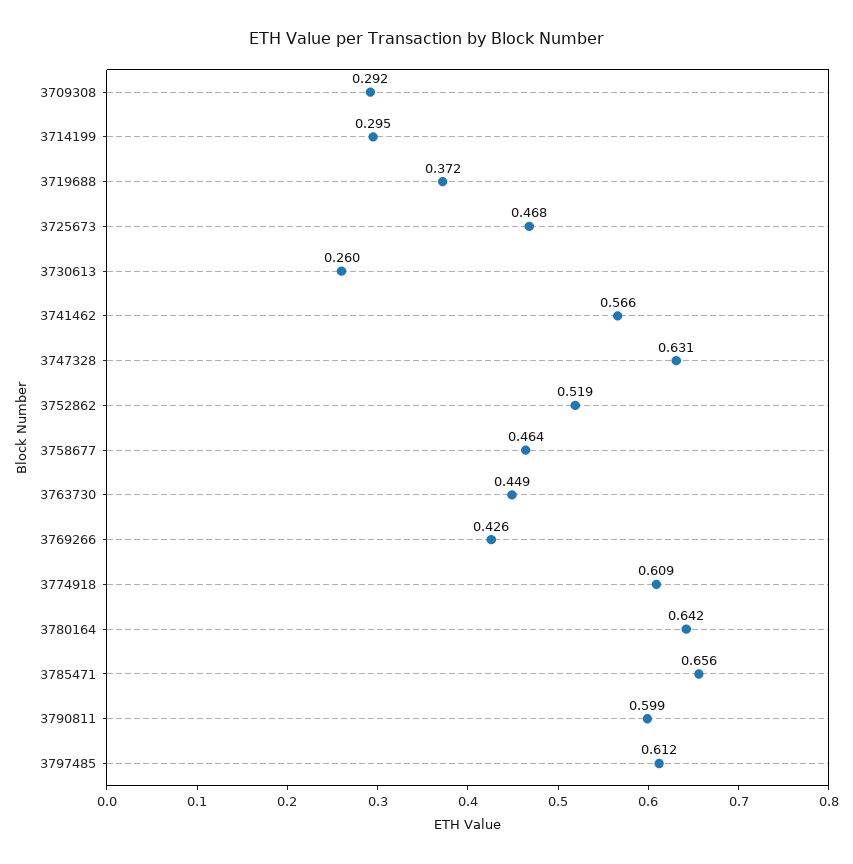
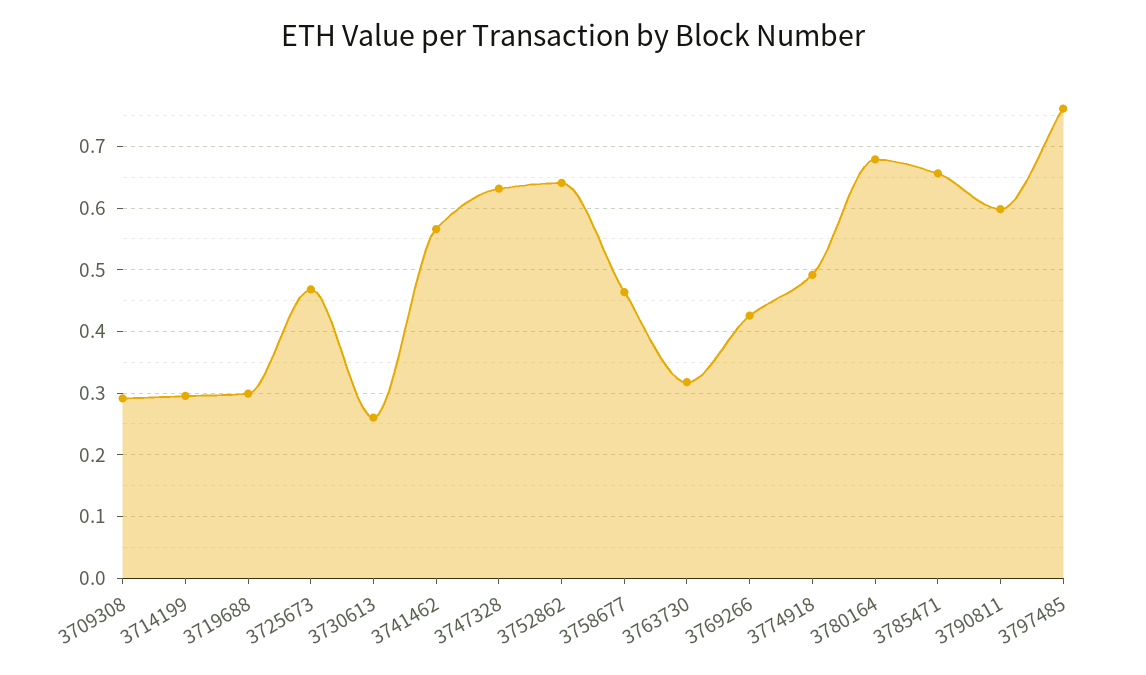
3719688: 0.372 -> 0.3
3752862: 0.519 -> 0.64
3763730: 0.449 -> 0.32
3774918: 0.609 -> 0.49
3780164: 0.642 -> 0.68
3797485: 0.612 -> 0.76

